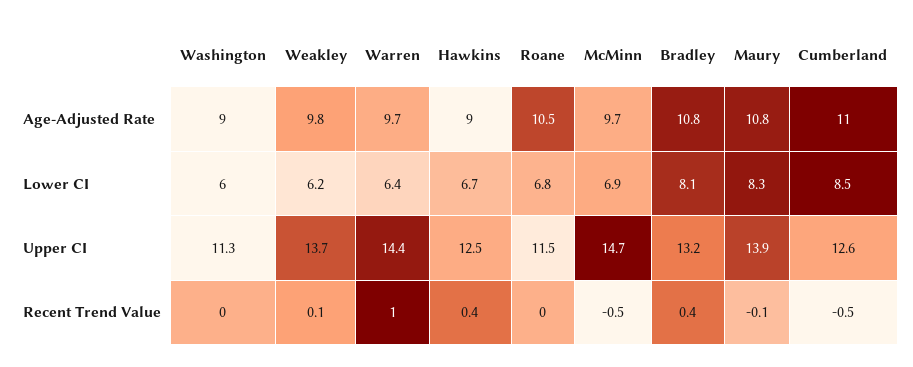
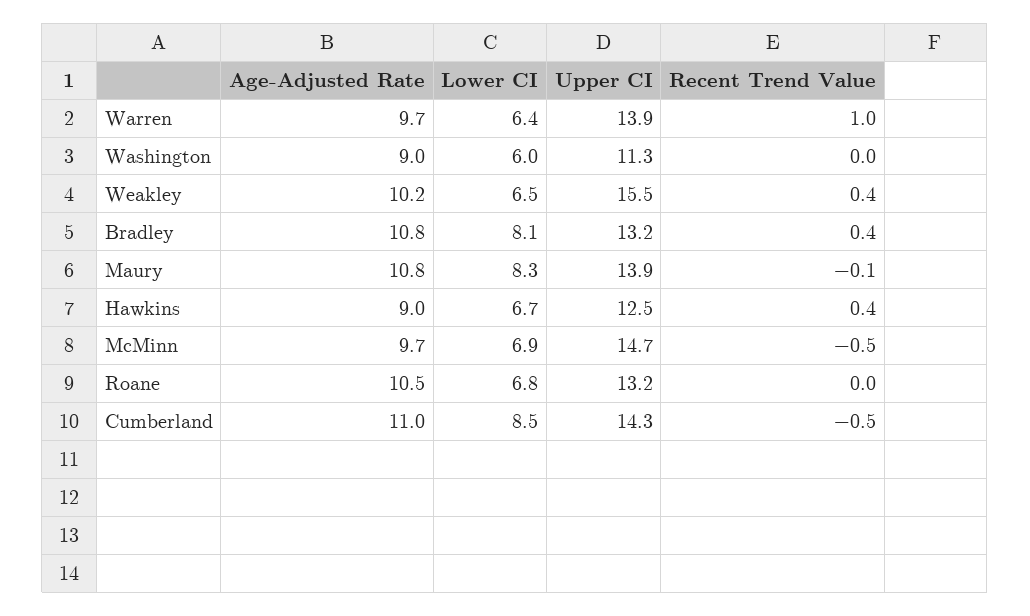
Weakley, Age-Adjusted Rate: 9.8 -> 10.2
Weakley, Lower CI: 6.2 -> 6.5
Weakley, Upper CI: 13.7 -> 15.5
Warren, Upper CI: 14.4 -> 13.9
Roane, Upper CI: 11.5 -> 13.2
Cumberland, Upper CI: 12.6 -> 14.3
Weakley, Recent Trend Value: 0.1 -> 0.4

